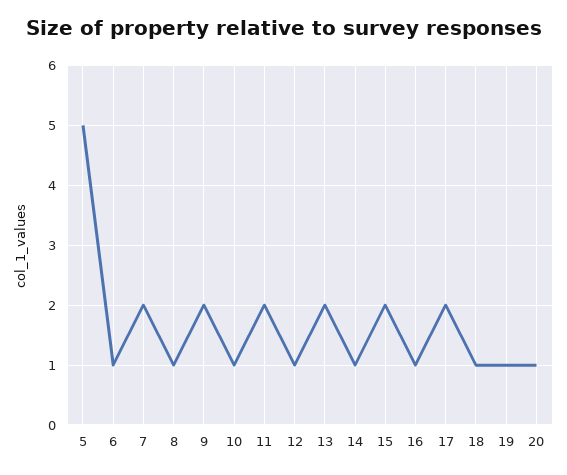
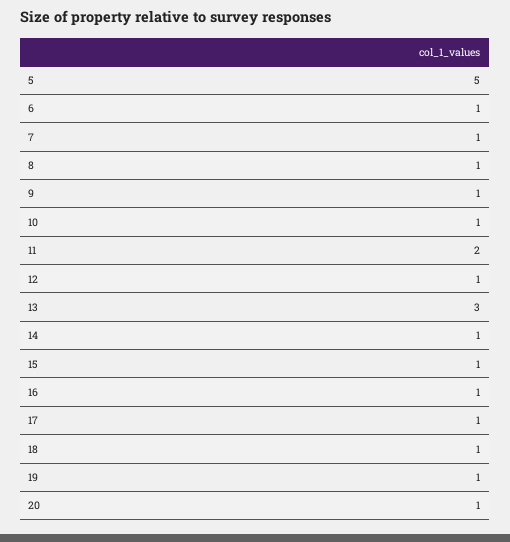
7: 2 -> 1
9: 2 -> 1
13: 2 -> 3
15: 2 -> 1
17: 2 -> 1

